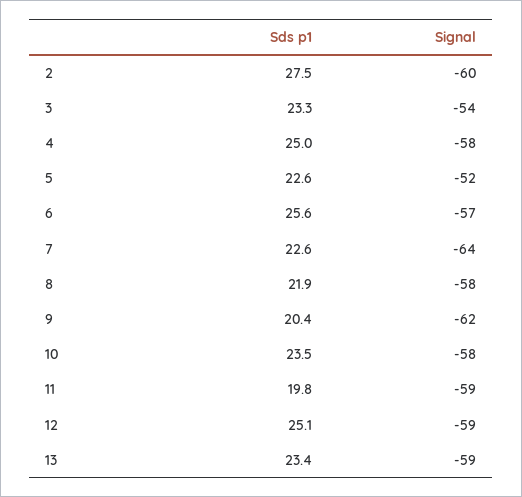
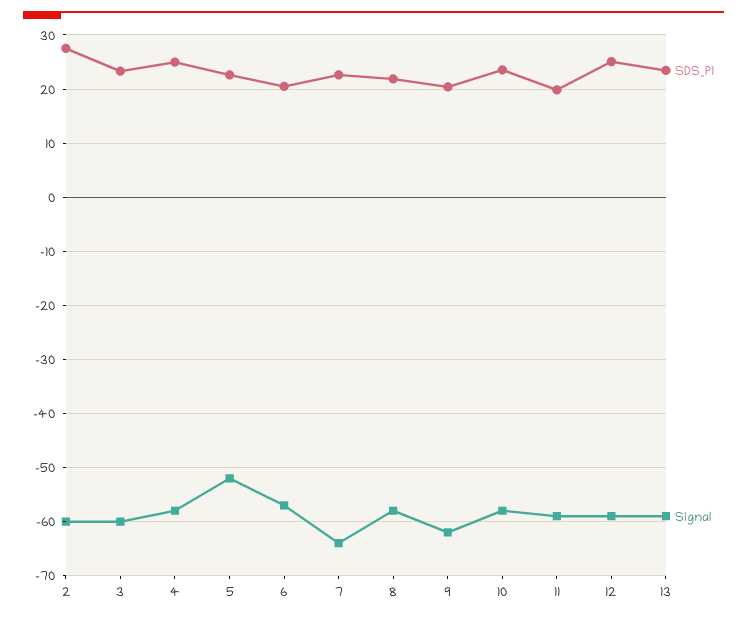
Signal, 3: -54 -> -60
Sds p1, 6: 25.6 -> 20

